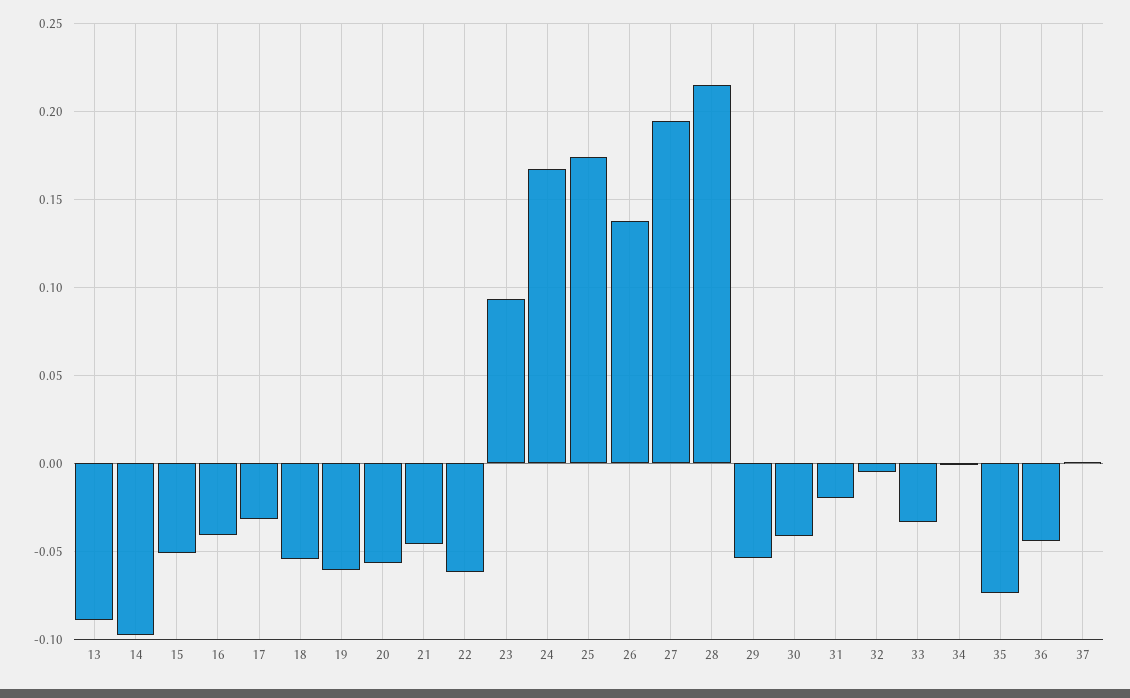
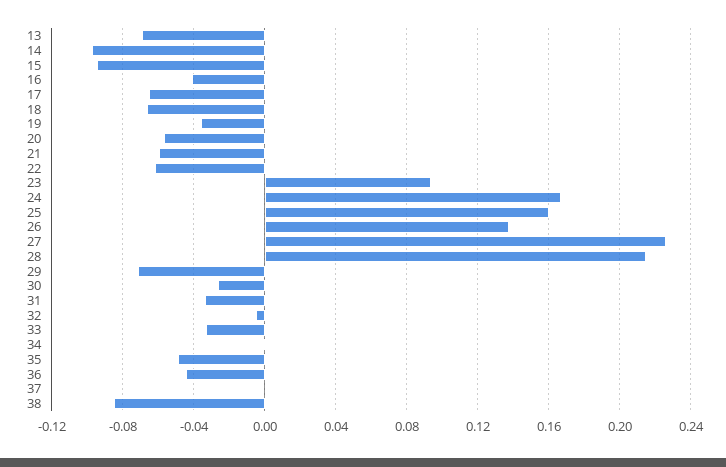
13: -0.09 -> -0.07
15: -0.05 -> -0.095
17: -0.03 -> -0.065
18: -0.055 -> -0.065
19: -0.06 -> -0.035
21: -0.045 -> -0.06
25: 0.175 -> 0.16
27: 0.195 -> 0.225
29: -0.055 -> -0.07
30: -0.04 -> -0.025
31: -0.02 -> -0.035
35: -0.075 -> -0.05
38: none -> -0.085

